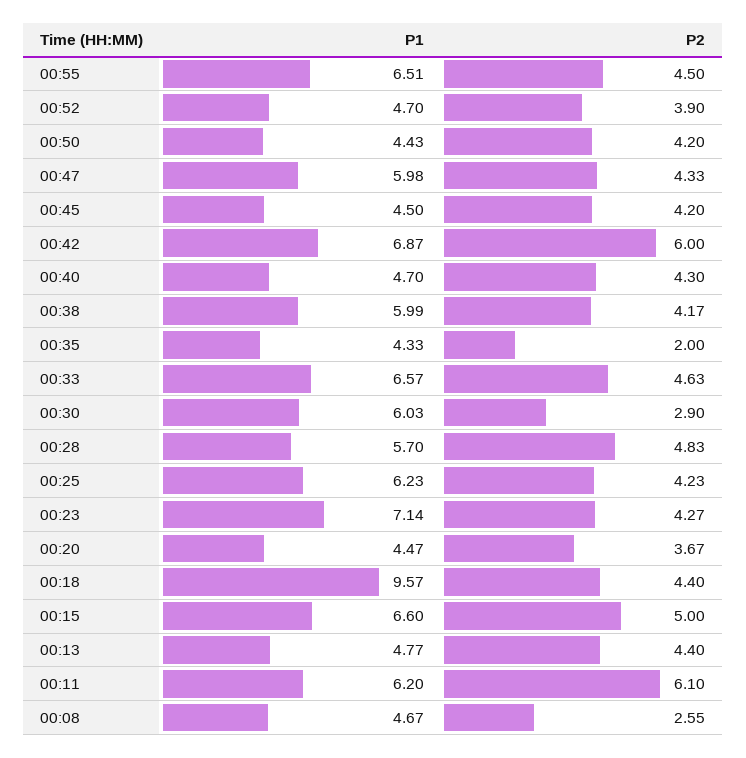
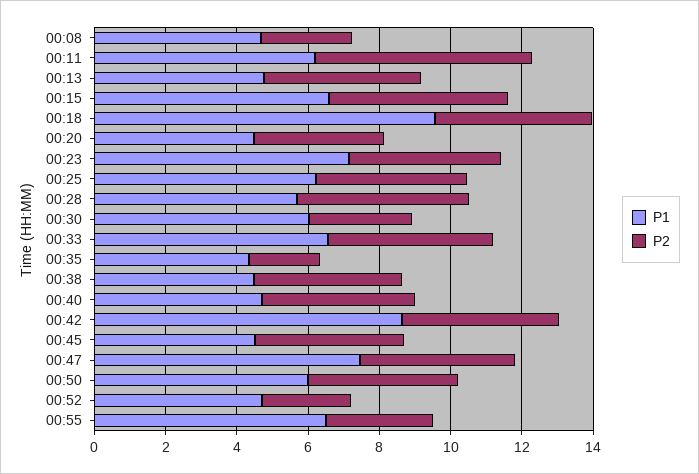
P2, 00:55: 4.5 -> 3
P2, 00:52: 3.9 -> 2.5
P1, 00:50: 4.43 -> 6
P1, 00:47: 5.98 -> 7.5
P1, 00:42: 6.87 -> 8.5
P2, 00:42: 6 -> 4.5
P1, 00:38: 5.99 -> 4.5

